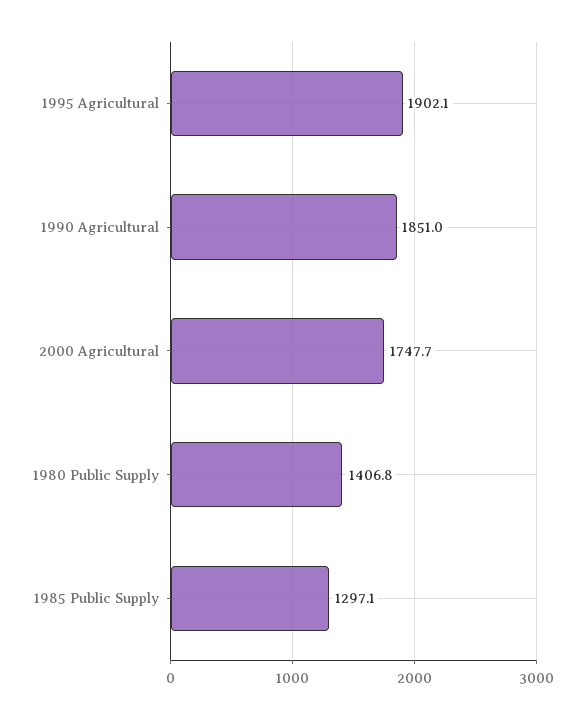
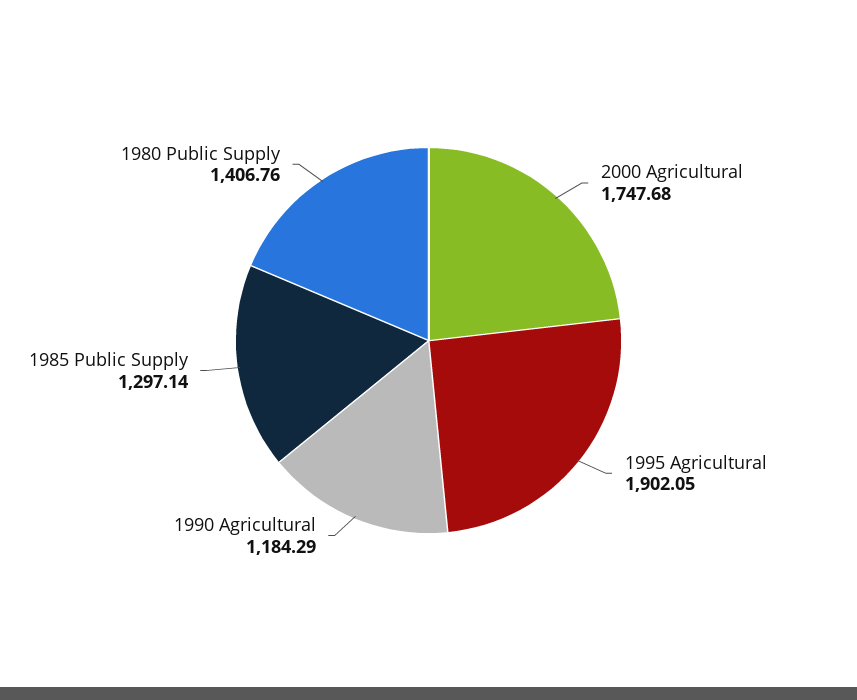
1990 Agricultural: 1851 -> 1184.29

